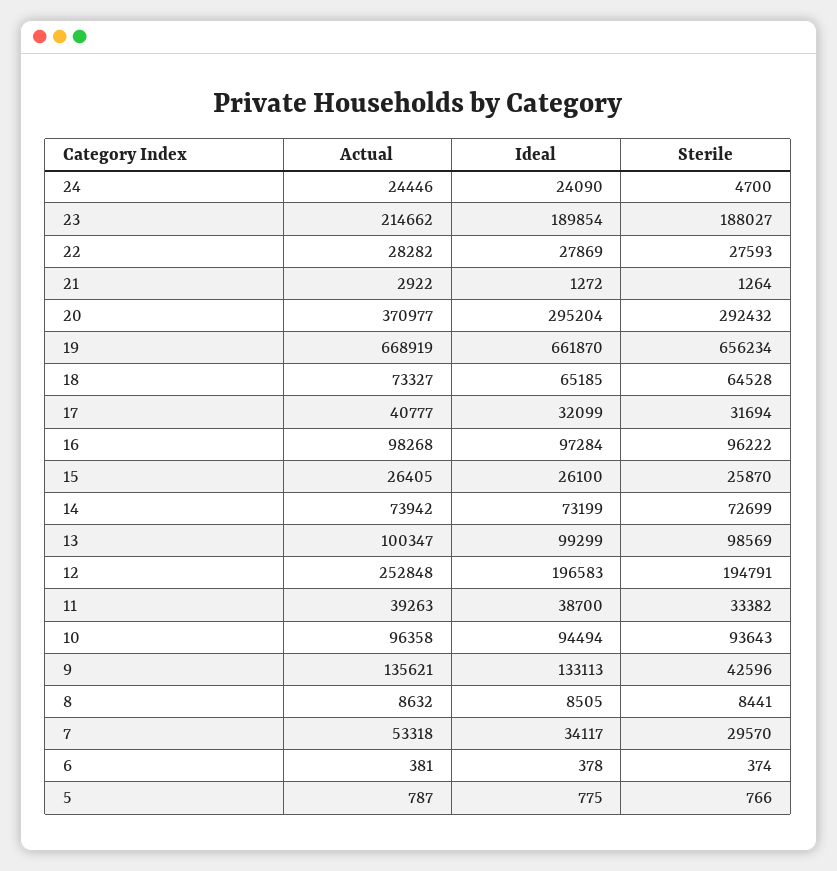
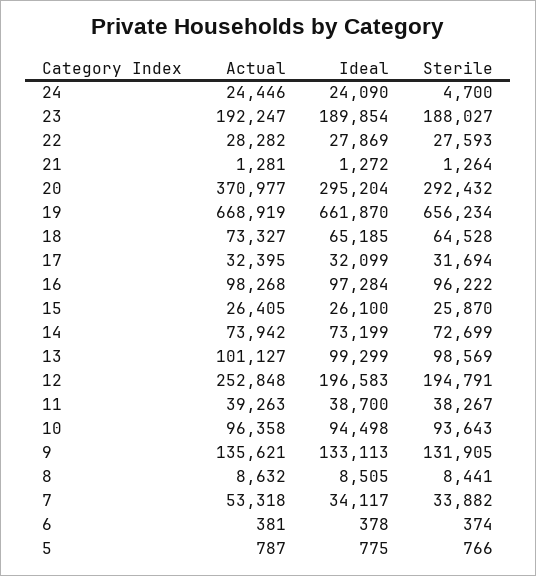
Actual, 23: 214662 -> 192247
Actual, 21: 2922 -> 1281
Actual, 17: 40777 -> 32395
Actual, 13: 100347 -> 101127
Sterile, 11: 33382 -> 38267
Ideal, 10: 94494 -> 94498
Sterile, 9: 42596 -> 131905
Sterile, 7: 29570 -> 33882

